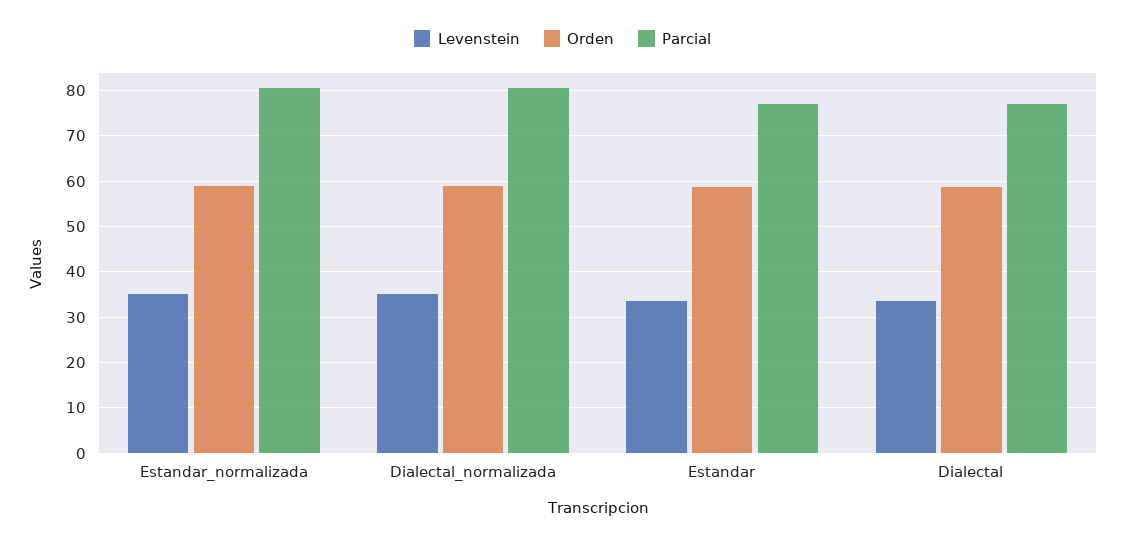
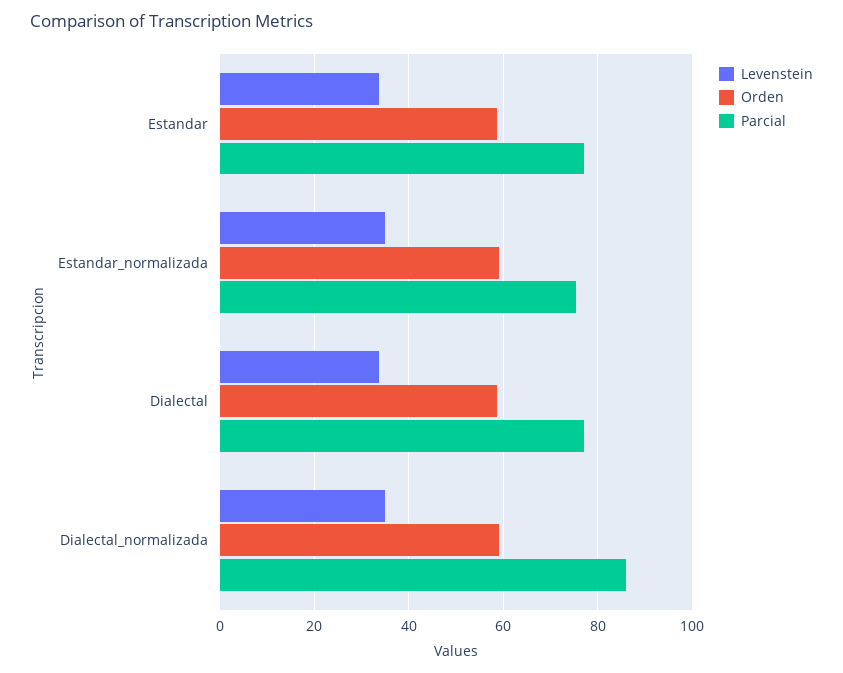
Parcial, Estandar_normalizada: 80 -> 76
Parcial, Dialectal_normalizada: 80 -> 86

